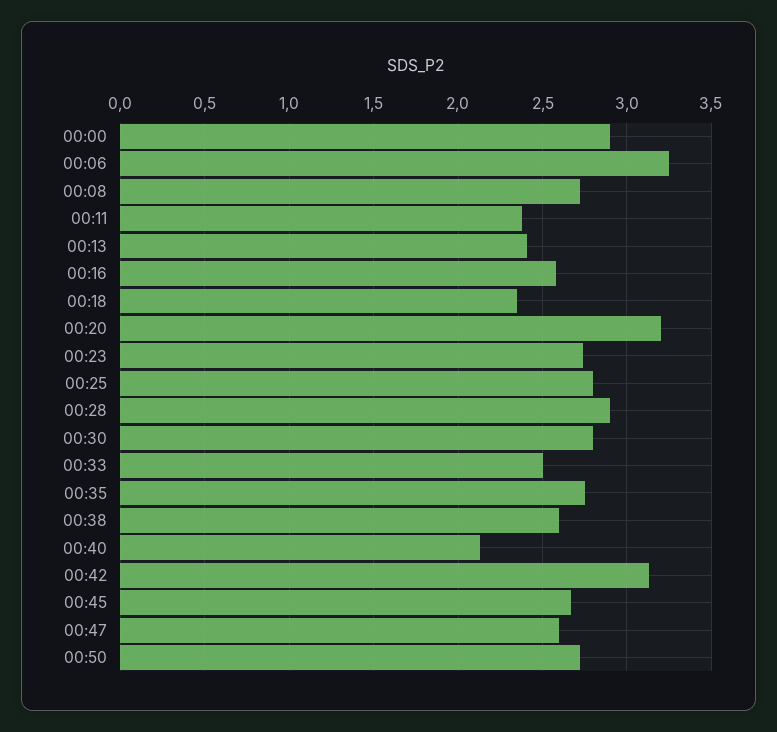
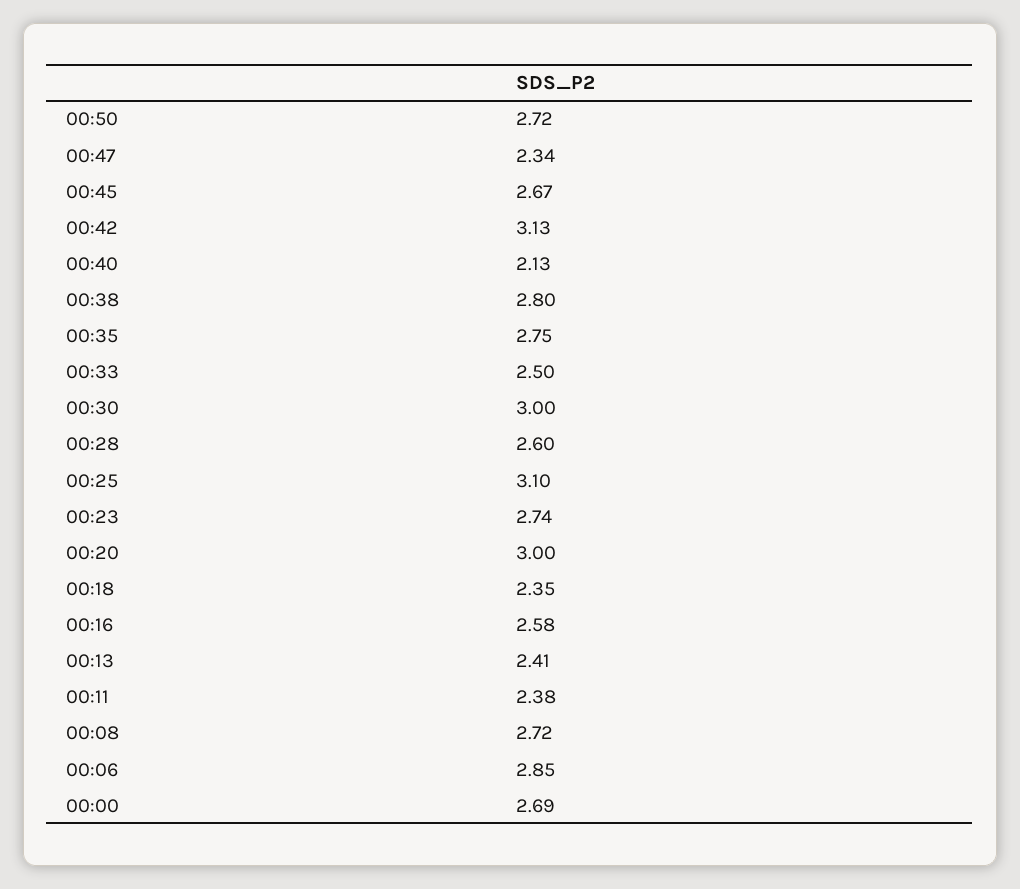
00:00: 2.9 -> 2.69
00:06: 3.25 -> 2.85
00:20: 3.2 -> 3
00:25: 2.8 -> 3.1
00:28: 2.9 -> 2.6
00:30: 2.8 -> 3
00:38: 2.6 -> 2.8
00:47: 2.6 -> 2.34

